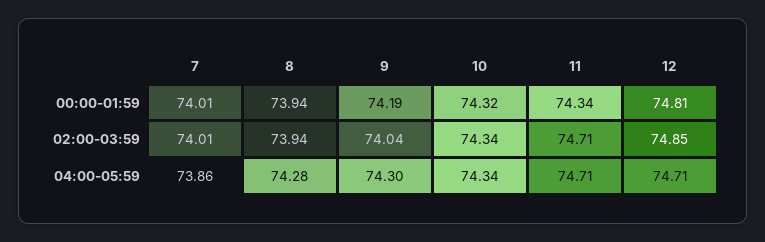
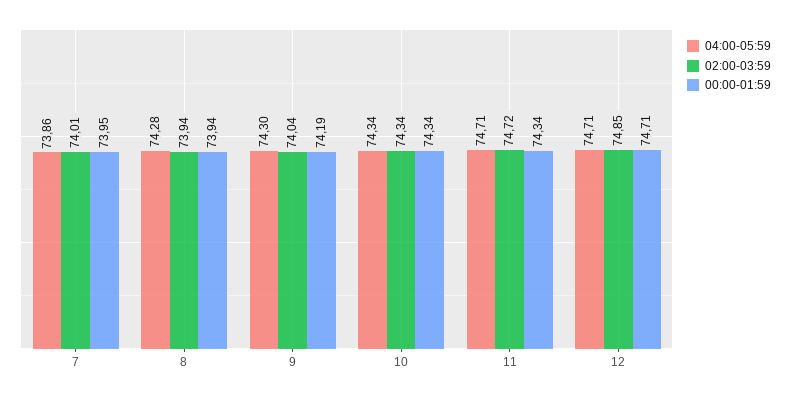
00:00-01:59, 7: 74.01 -> 73.95
00:00-01:59, 10: 74.32 -> 74.34
00:00-01:59, 12: 74.81 -> 74.71
02:00-03:59, 11: 74.71 -> 74.72

